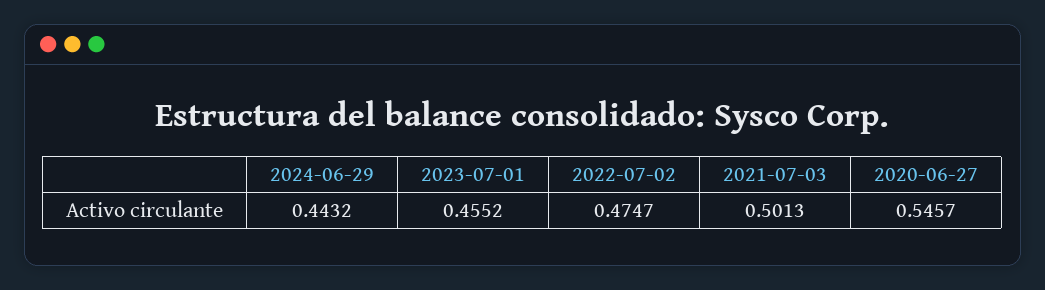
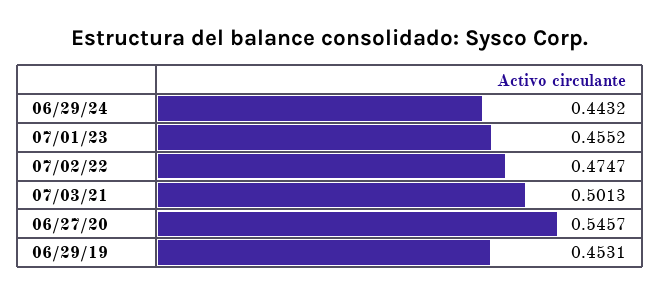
06/29/19: none -> 0.4531

